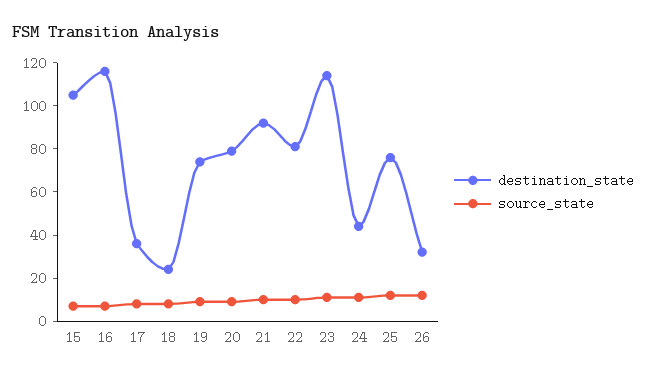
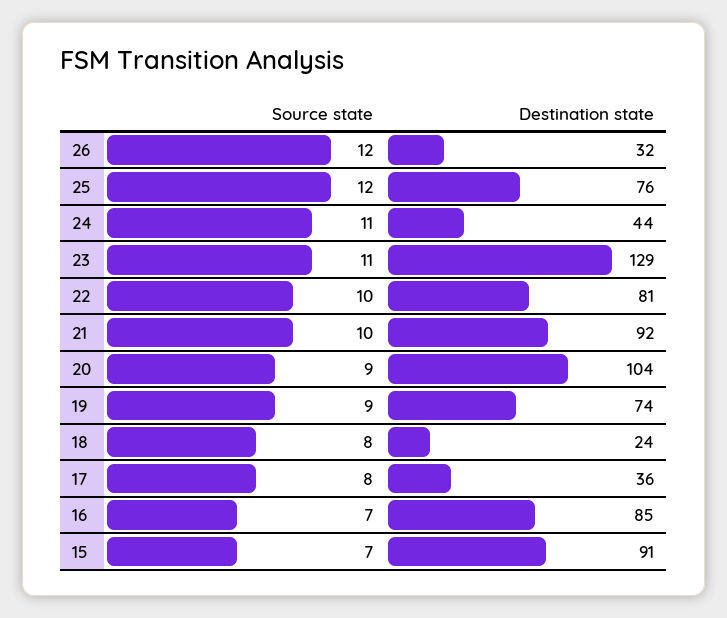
destination_state, 15: 105 -> 91
destination_state, 16: 115 -> 85
destination_state, 20: 80 -> 104
destination_state, 23: 115 -> 129

